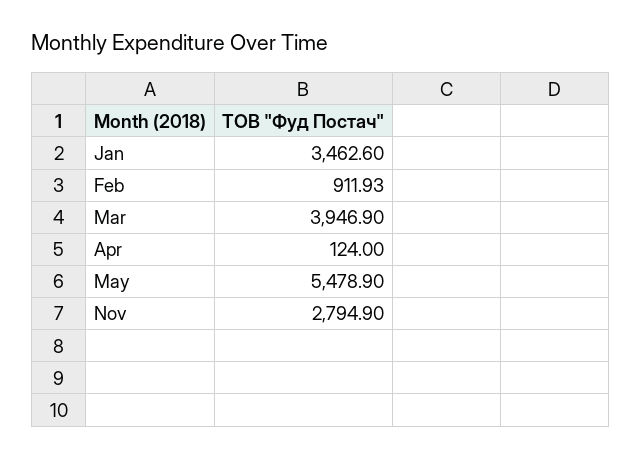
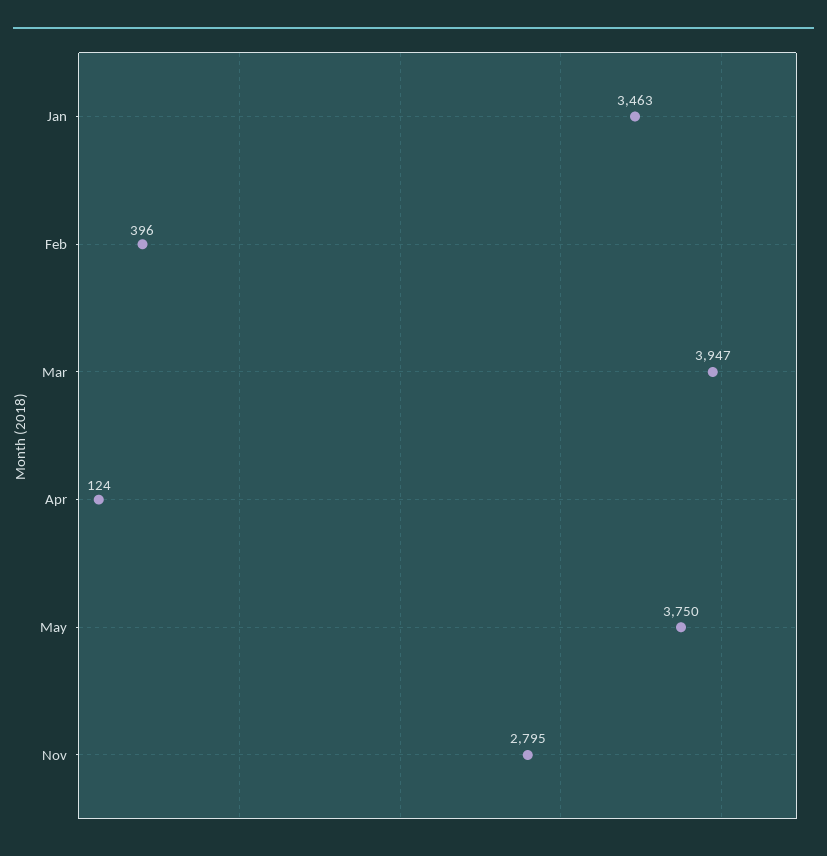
Feb: 911.93 -> 396
May: 5478.9 -> 3750

